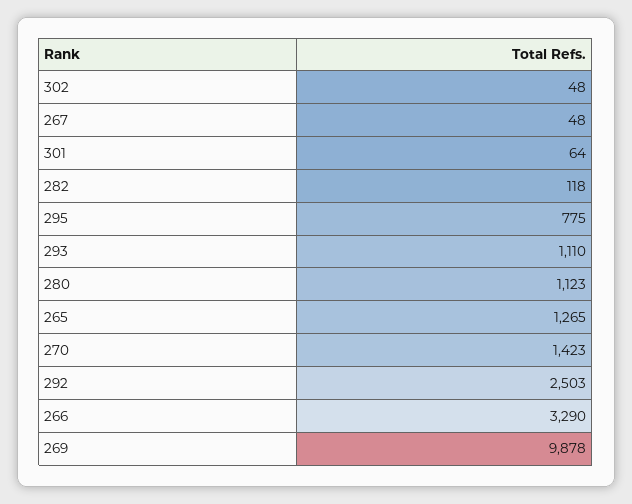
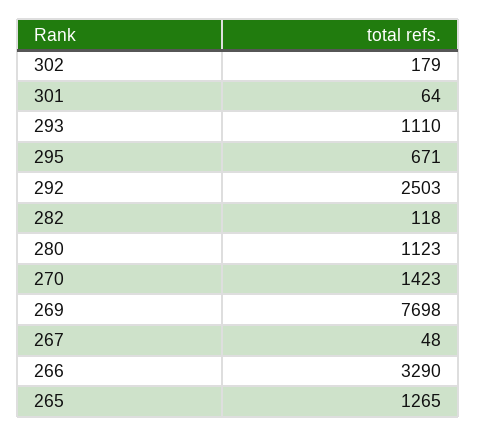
302: 48 -> 179
295: 775 -> 671
269: 9878 -> 7698

